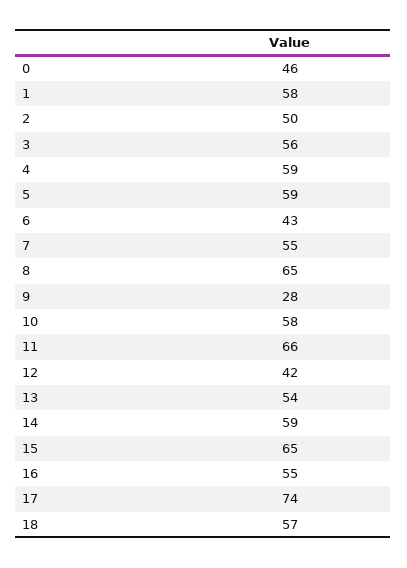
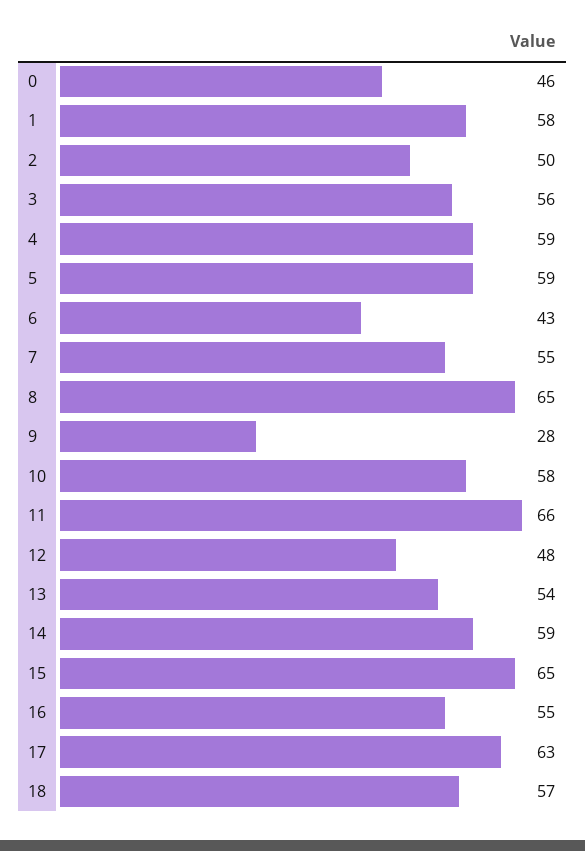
12: 42 -> 48
17: 74 -> 63

